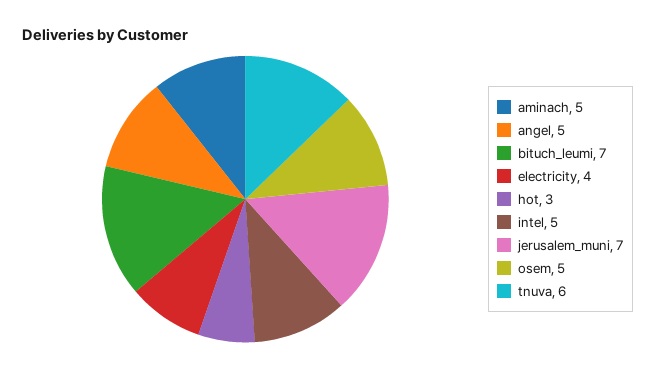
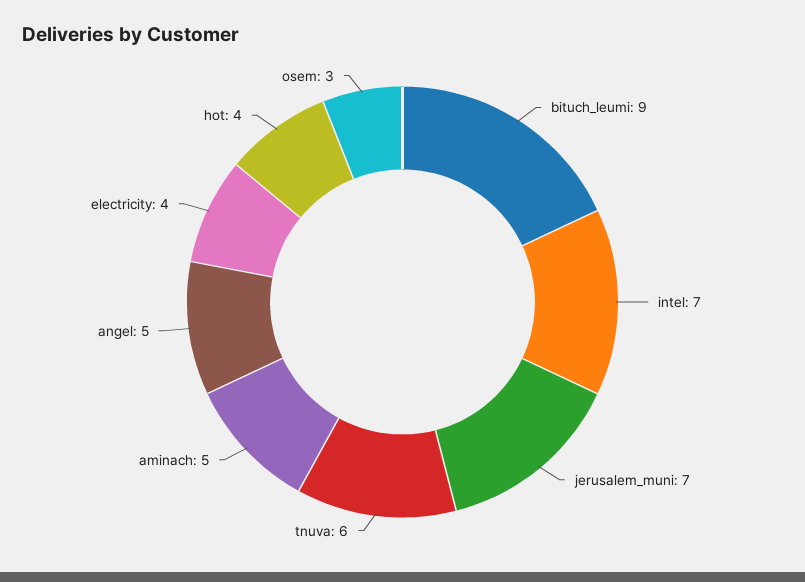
bituch_leumi: 7 -> 9
hot: 3 -> 4
intel: 5 -> 7
osem: 5 -> 3

